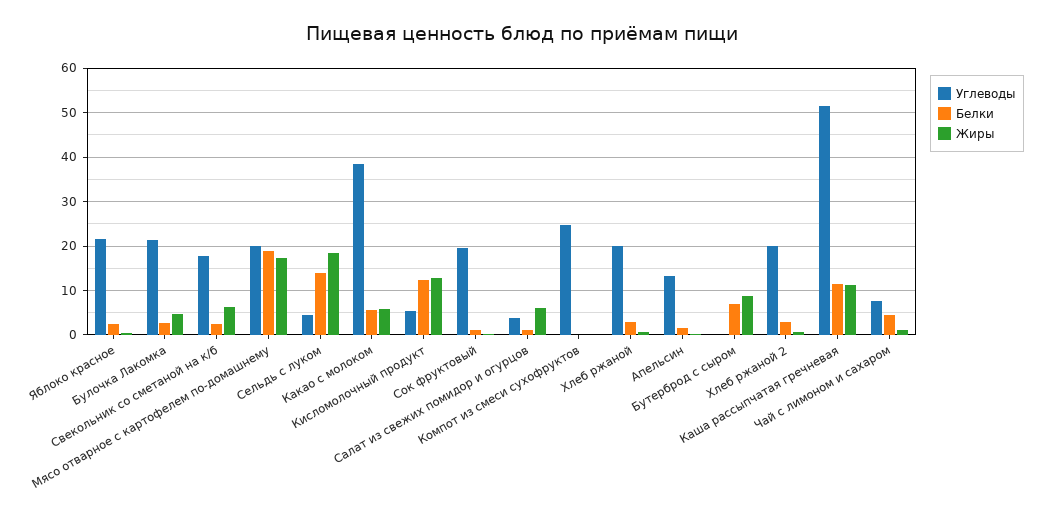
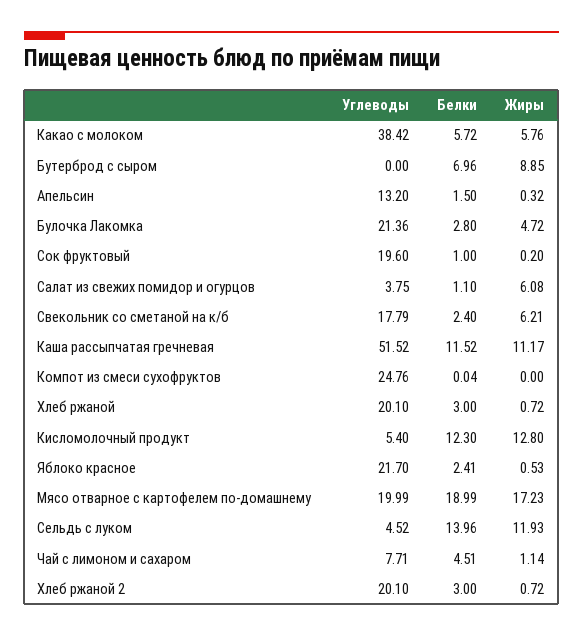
Жиры, Сельдь с луком: 18 -> 11.93

